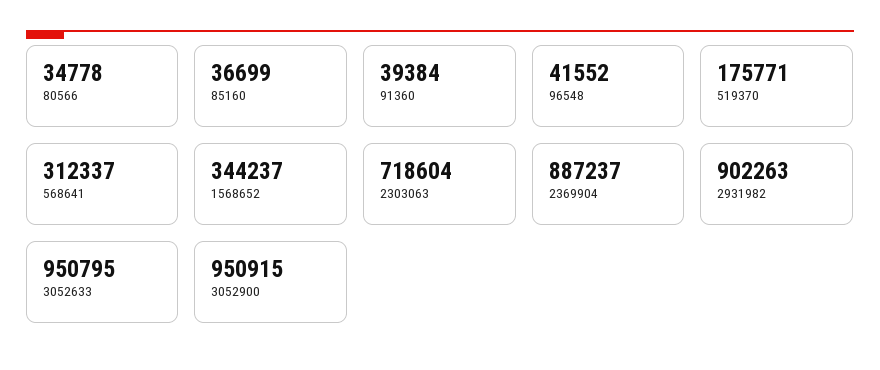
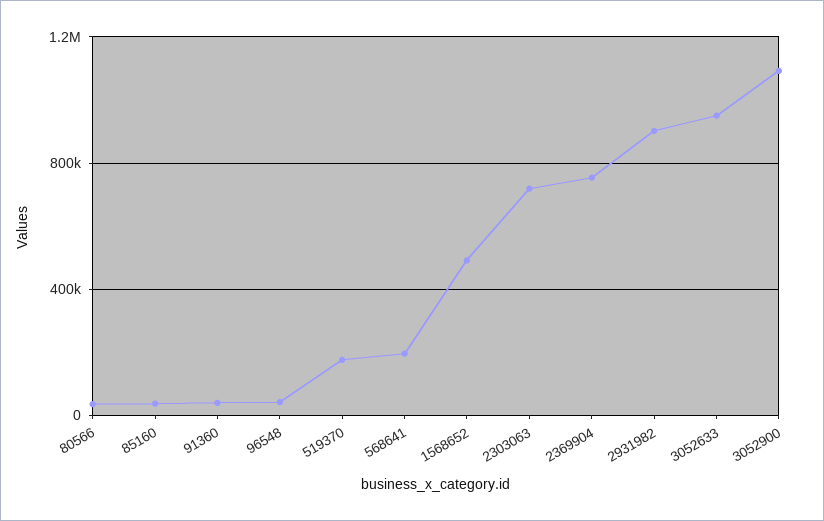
568641: 312337 -> 200000
1568652: 344237 -> 500000
2369904: 887237 -> 750000
3052900: 950915 -> 1100000

